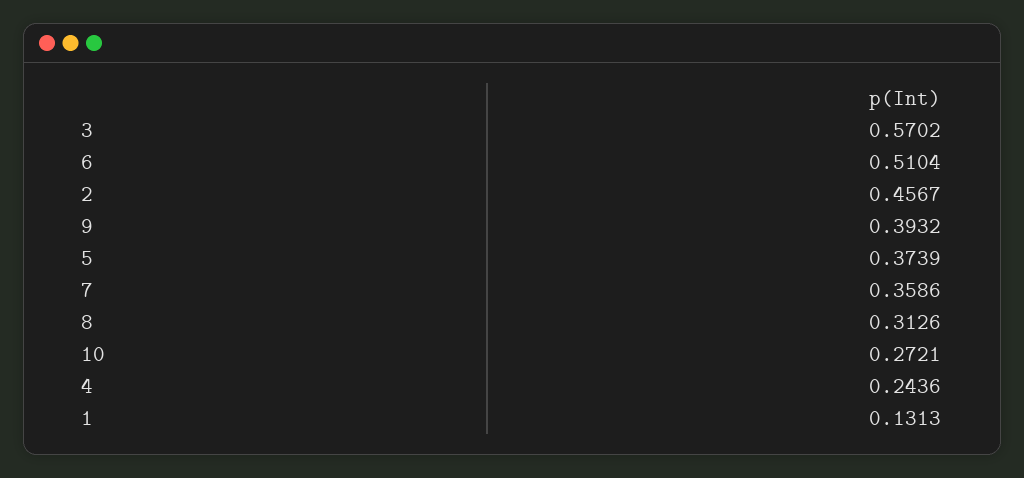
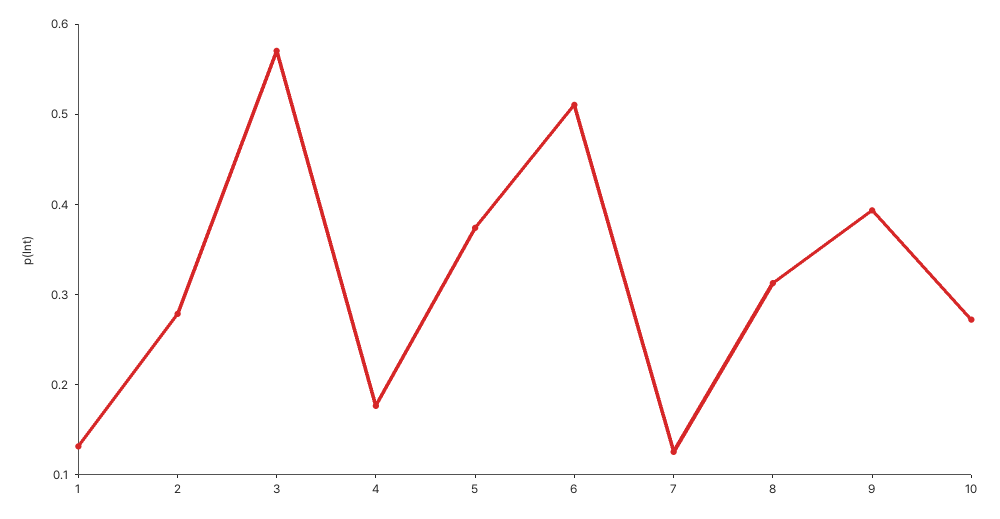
2: 0.4567 -> 0.28
7: 0.3586 -> 0.12
4: 0.2436 -> 0.18

